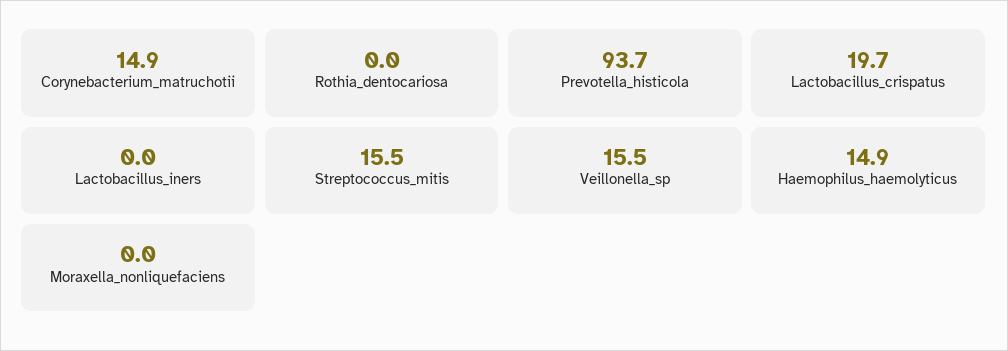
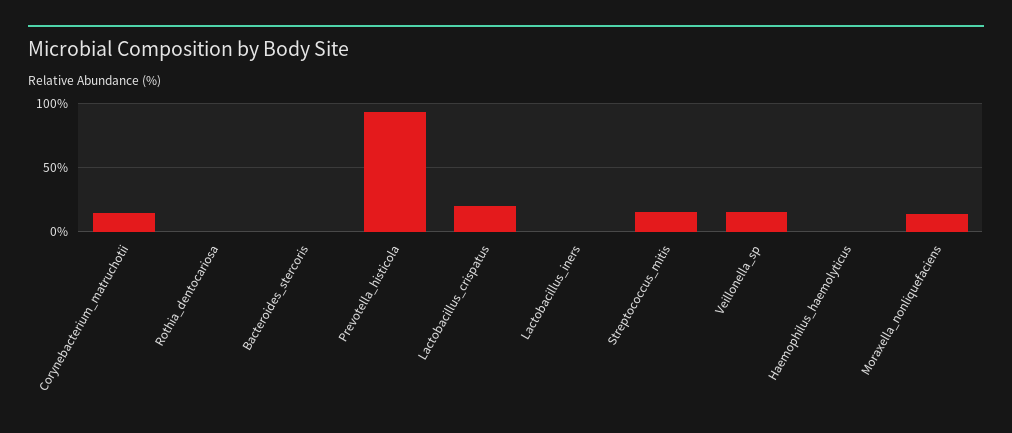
Haemophilus_haemolyticus: 14.9 -> 0
Moraxella_nonliquefaciens: 0 -> 15
Bacteroides_stercoris: none -> 0

